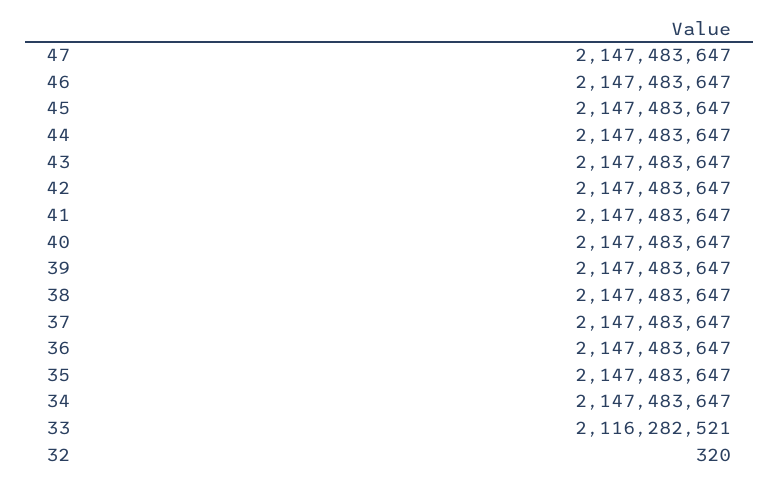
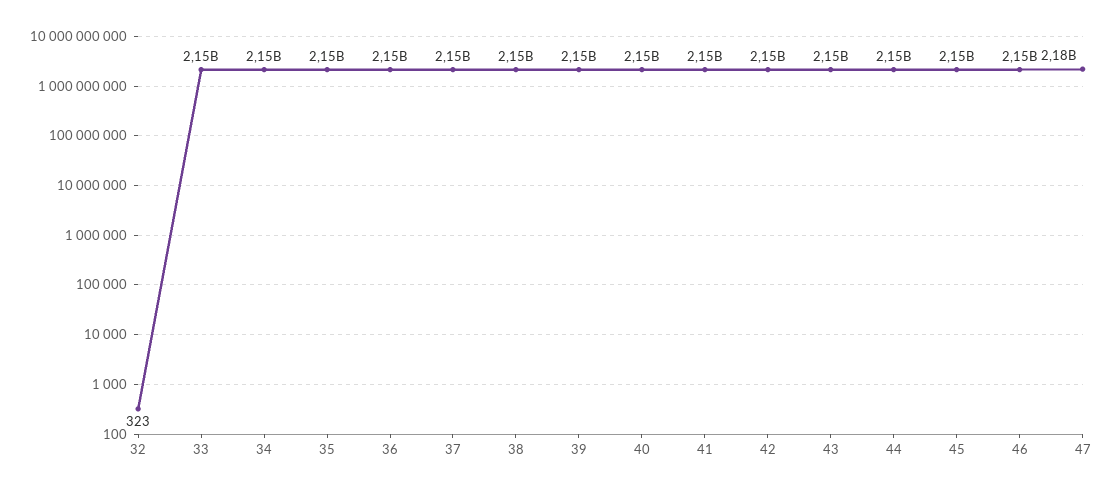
47: 2147483647 -> 2180000000
33: 2116282521 -> 2150000000
32: 320 -> 323

